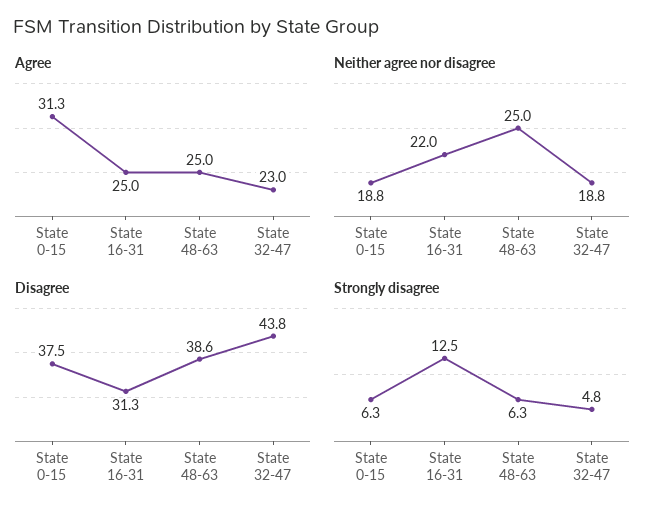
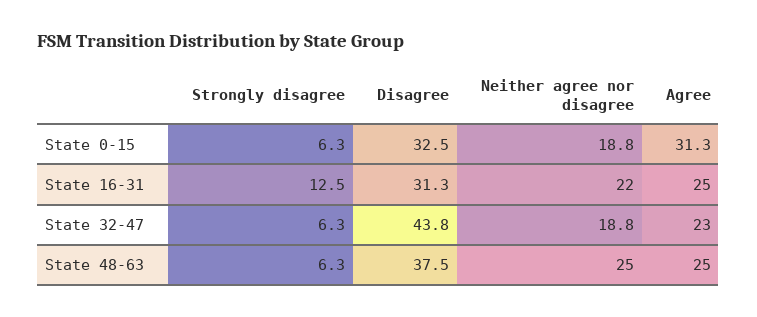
Disagree, State 0-15: 37.5 -> 32.5
Disagree, State 48-63: 38.6 -> 37.5
Strongly disagree, State 32-47: 4.8 -> 6.3

